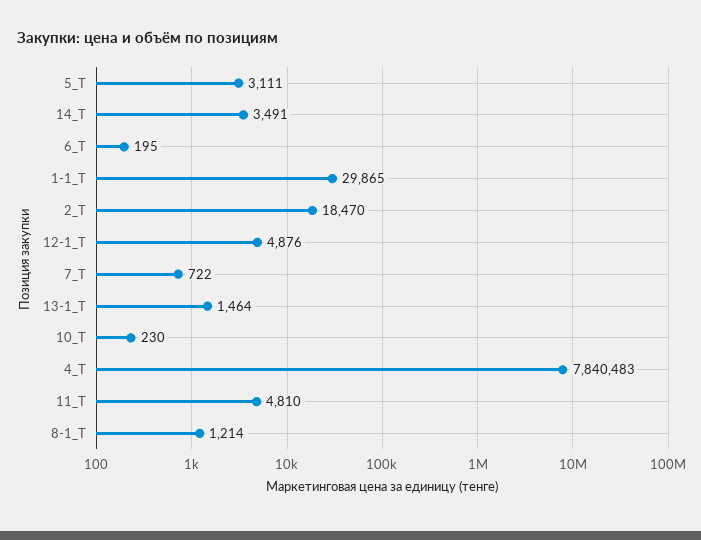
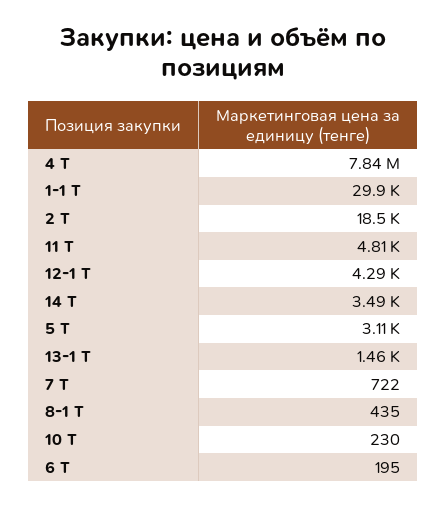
12-1_Т: 4876 -> 4290
8-1_Т: 1214 -> 435

